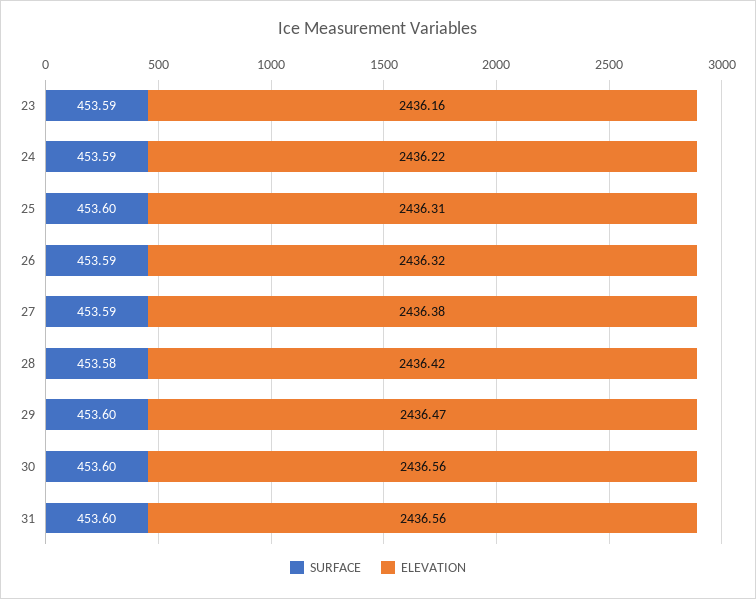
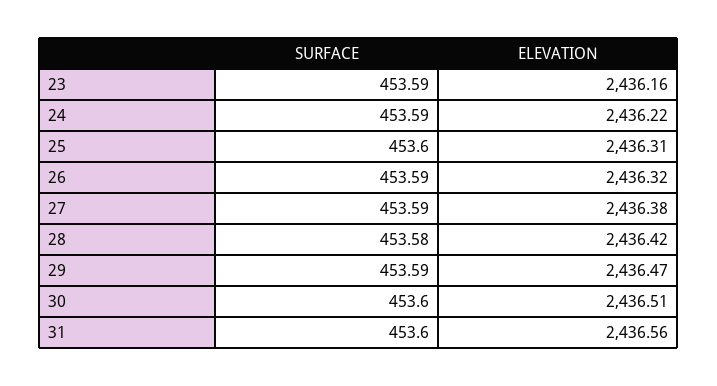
SURFACE, 29: 453.6 -> 453.59
ELEVATION, 30: 2436.56 -> 2436.51

